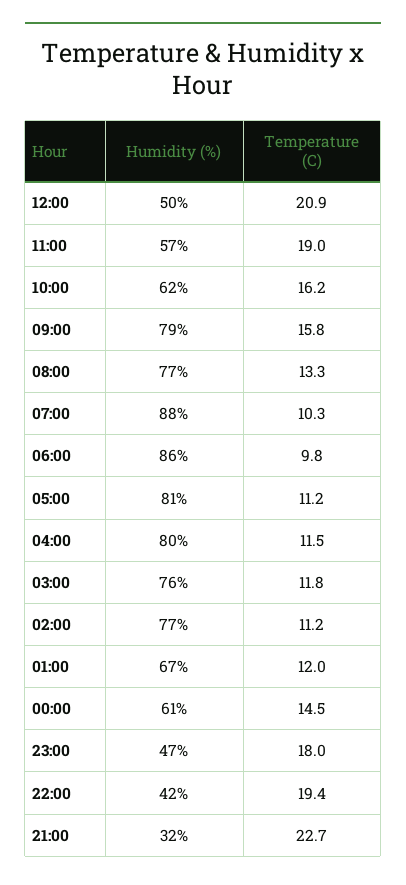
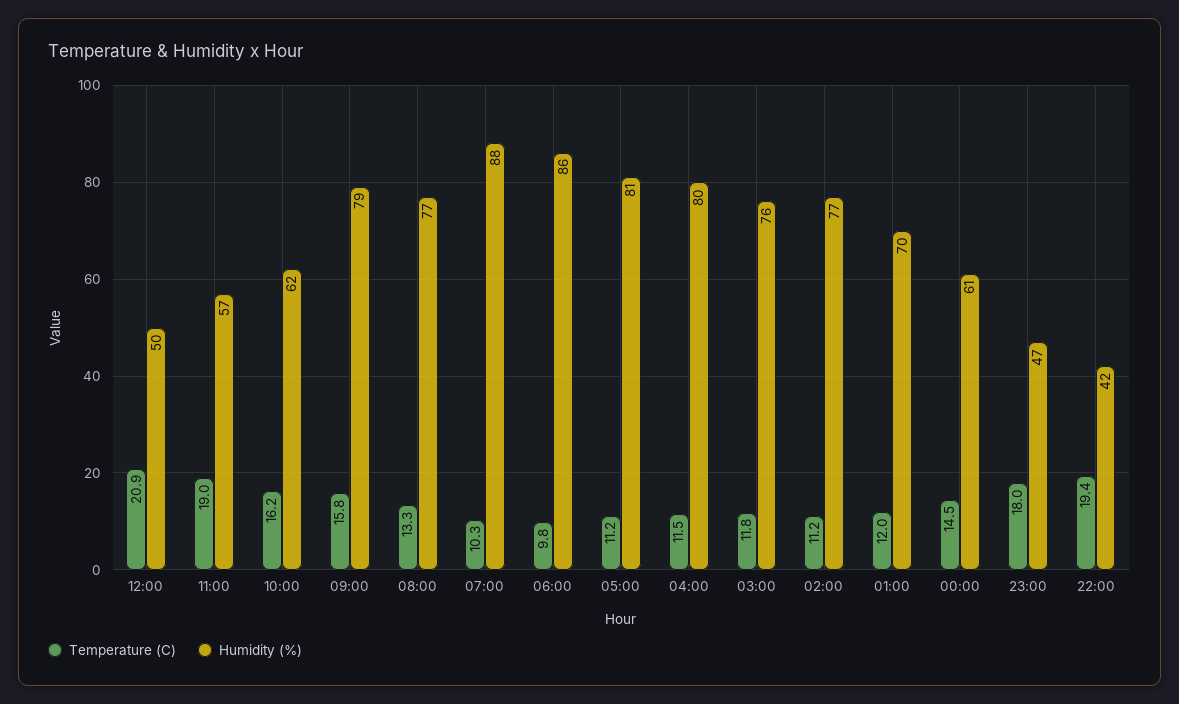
Humidity (%), 01:00: 67 -> 70
Humidity (%), 21:00: 32 -> none
Temperature (C), 21:00: 22.7 -> none

